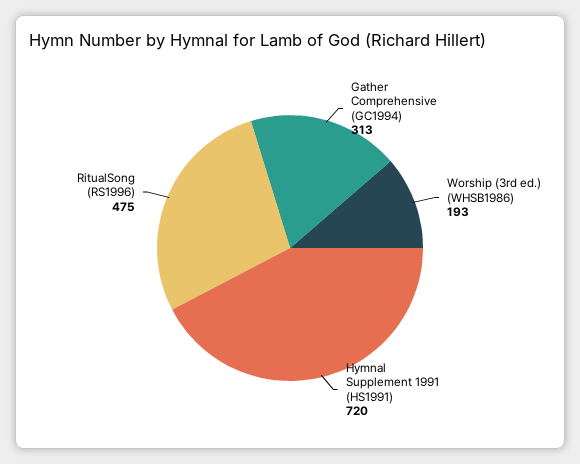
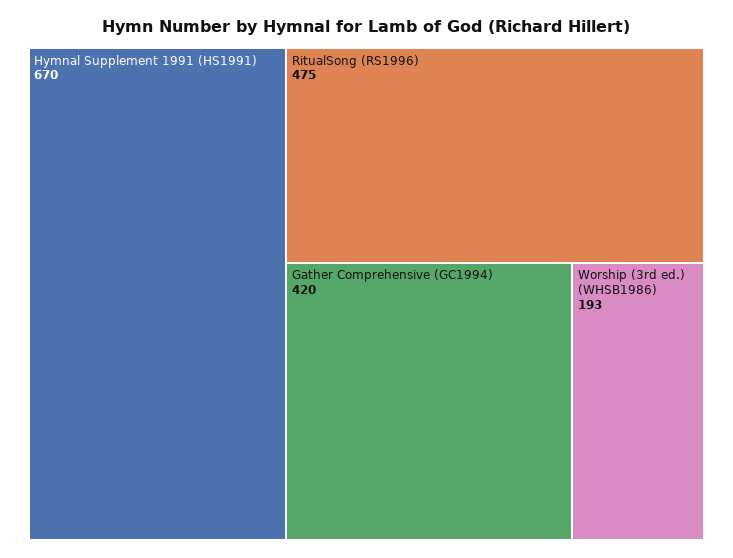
Gather Comprehensive (GC1994): 313 -> 420
Hymnal Supplement 1991 (HS1991): 720 -> 670

